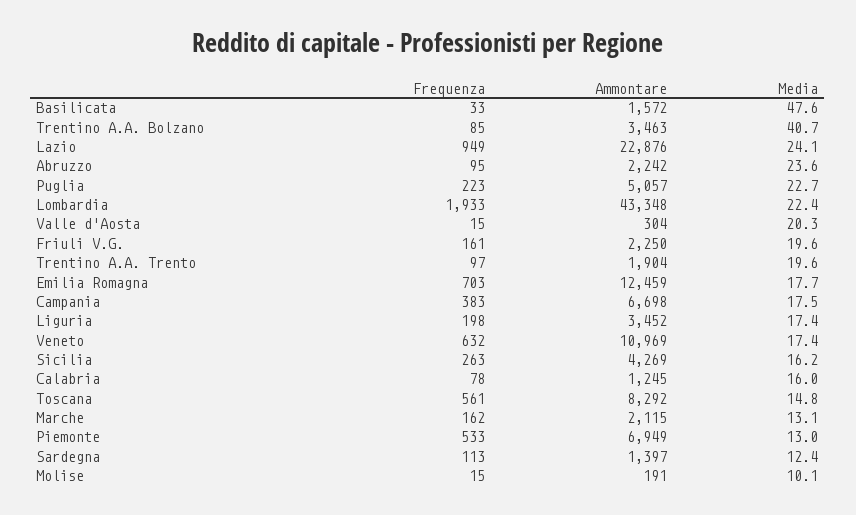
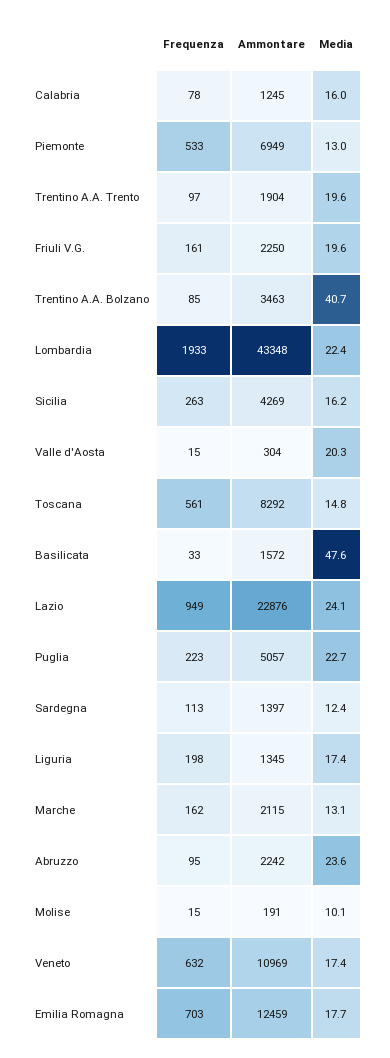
Frequenza, Campania: 383 -> none
Ammontare, Campania: 6698 -> none
Media, Campania: 17.5 -> none
Ammontare, Liguria: 3452 -> 1345

